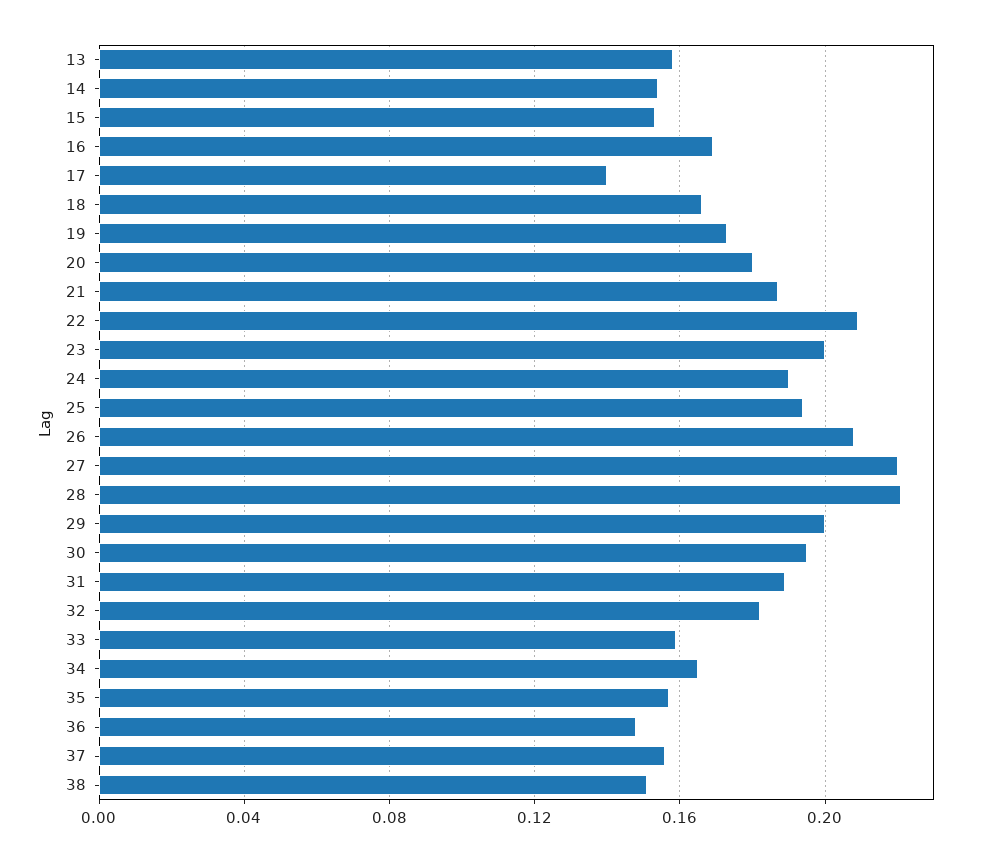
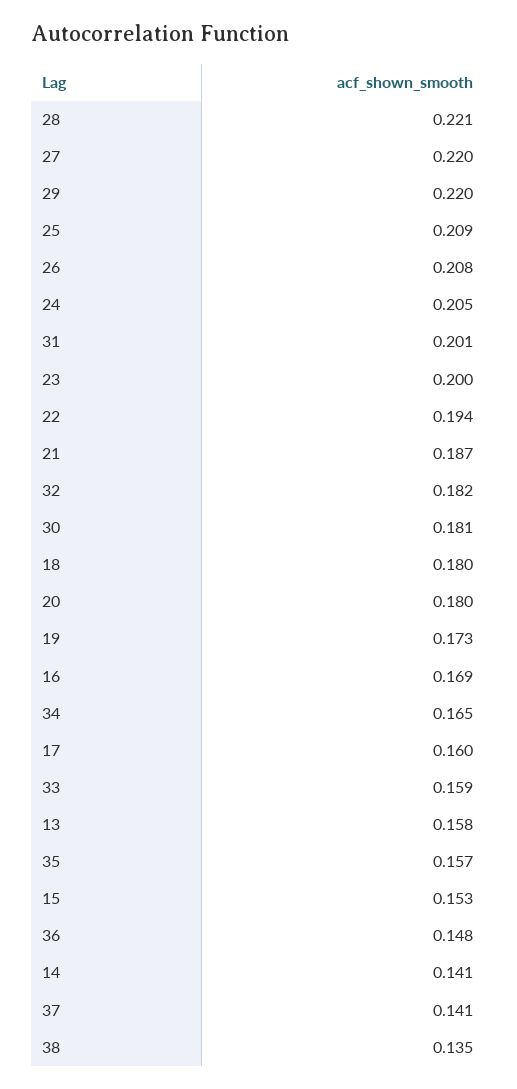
14: 0.155 -> 0.141
17: 0.14 -> 0.16
18: 0.165 -> 0.18
22: 0.21 -> 0.194
24: 0.19 -> 0.205
25: 0.195 -> 0.209
29: 0.2 -> 0.22
30: 0.195 -> 0.181
31: 0.19 -> 0.201
37: 0.155 -> 0.141
38: 0.15 -> 0.135

